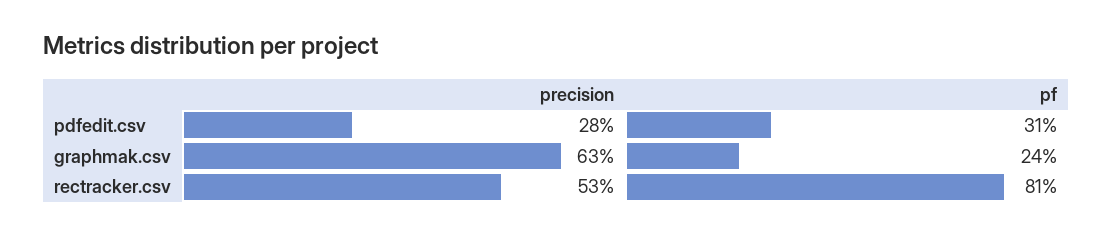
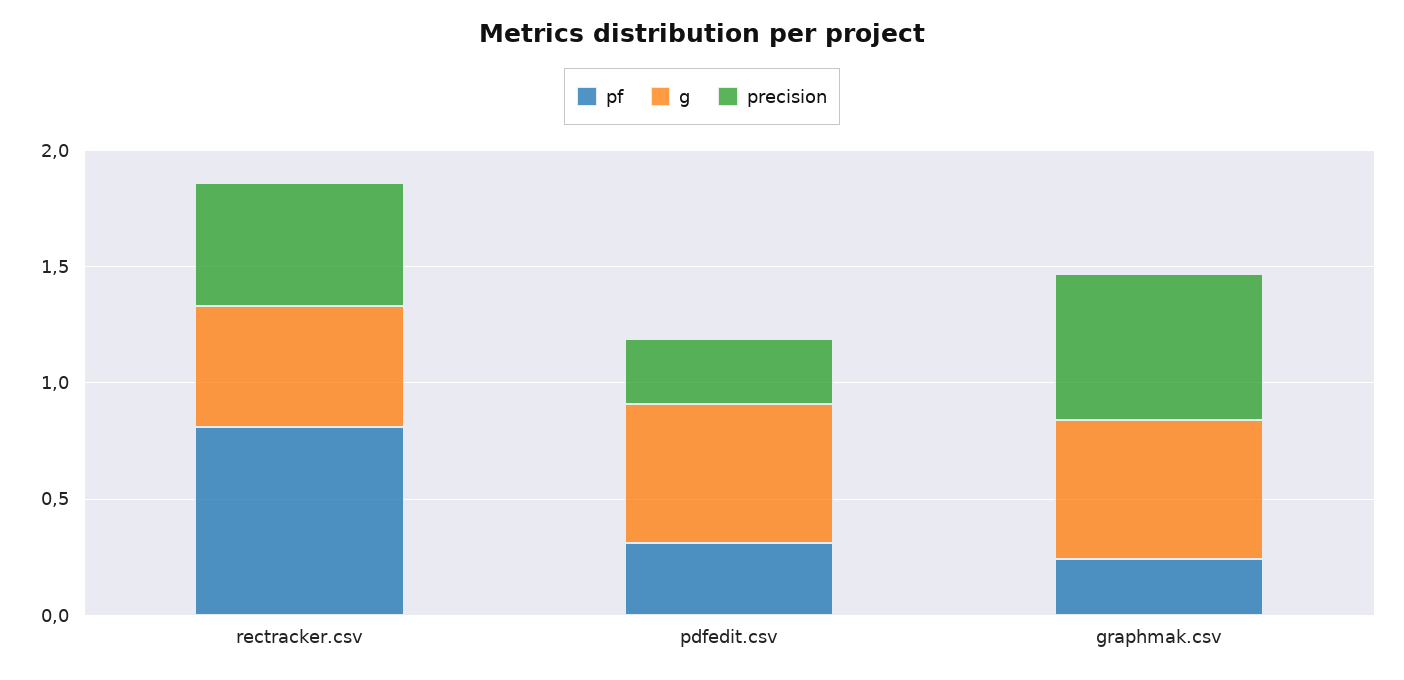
g, rectracker.csv: none -> 0.5
g, pdfedit.csv: none -> 0.6
g, graphmak.csv: none -> 0.6

